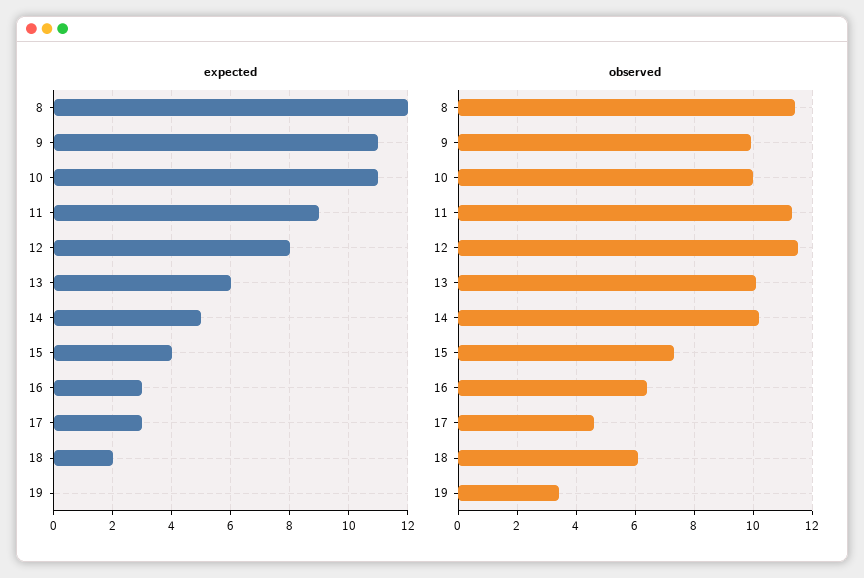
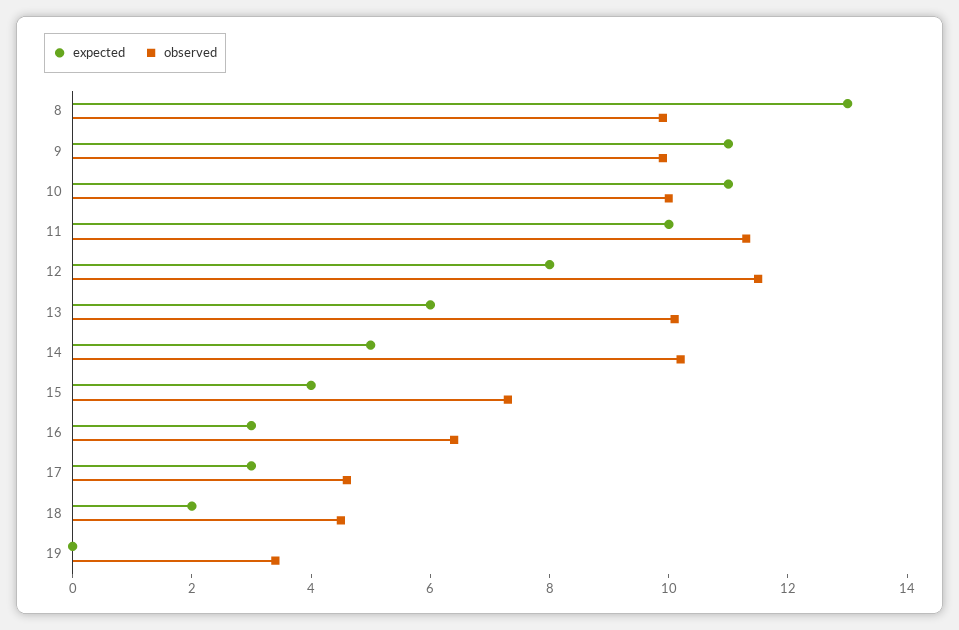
expected, 8: 12 -> 13
expected, 11: 9 -> 10
observed, 8: 11.5 -> 10
observed, 18: 6 -> 4.5

